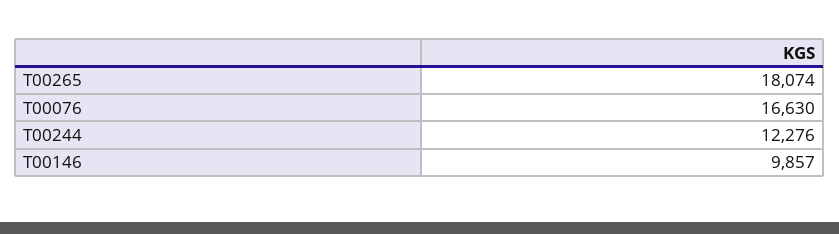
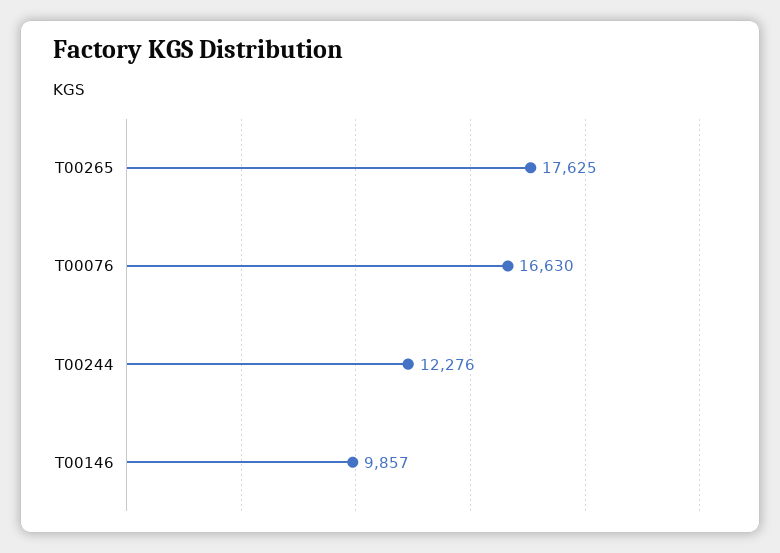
T00265: 18074 -> 17625

